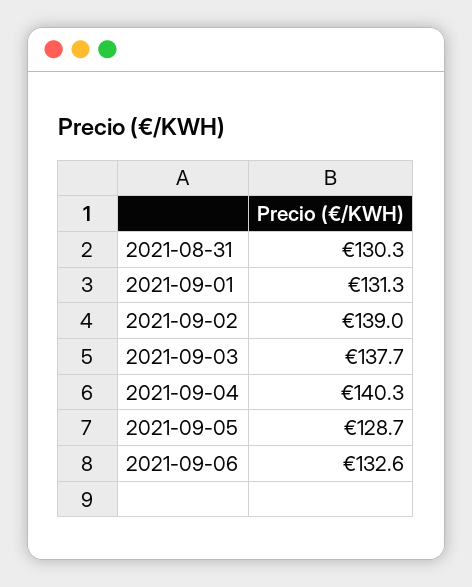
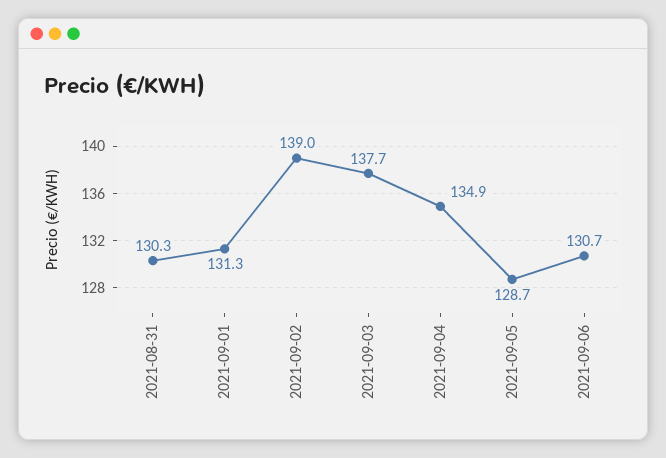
2021-09-04: 140.3 -> 134.9
2021-09-06: 132.6 -> 130.7

